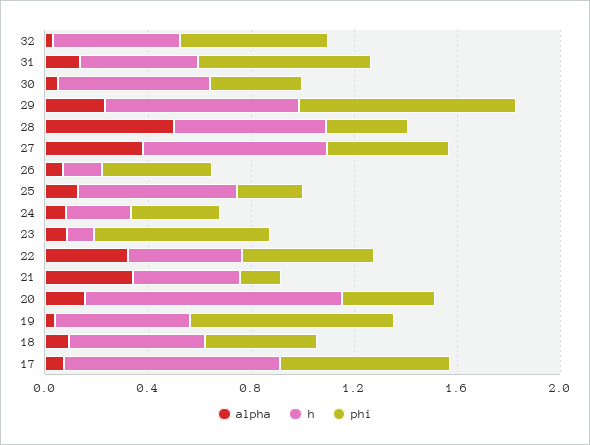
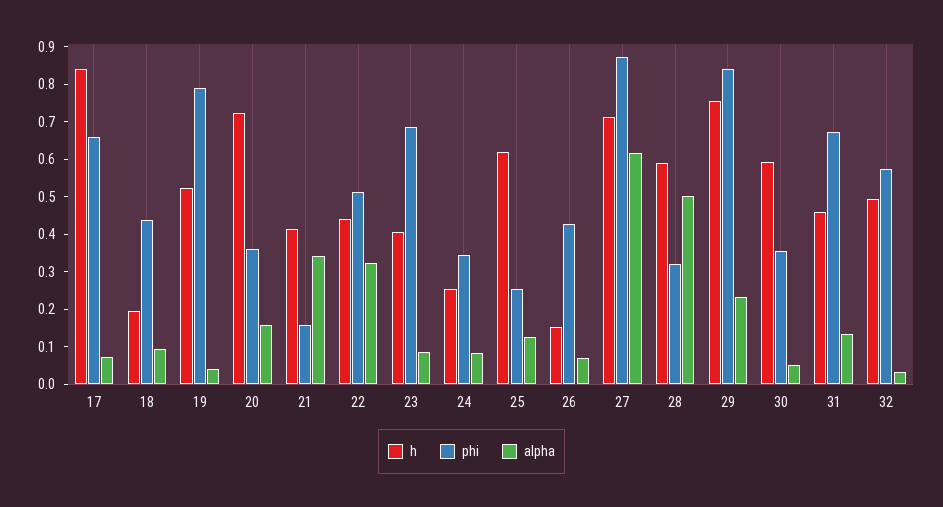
alpha, 27: 0.4 -> 0.625
phi, 27: 0.5 -> 0.875
h, 23: 0.1 -> 0.4
h, 20: 1 -> 0.725
h, 18: 0.5 -> 0.2

